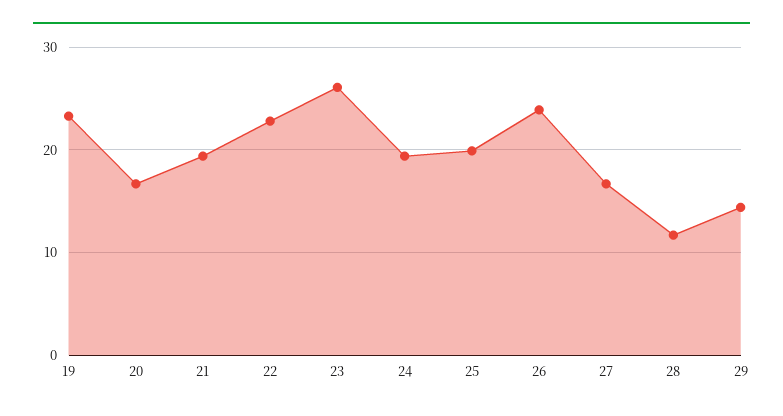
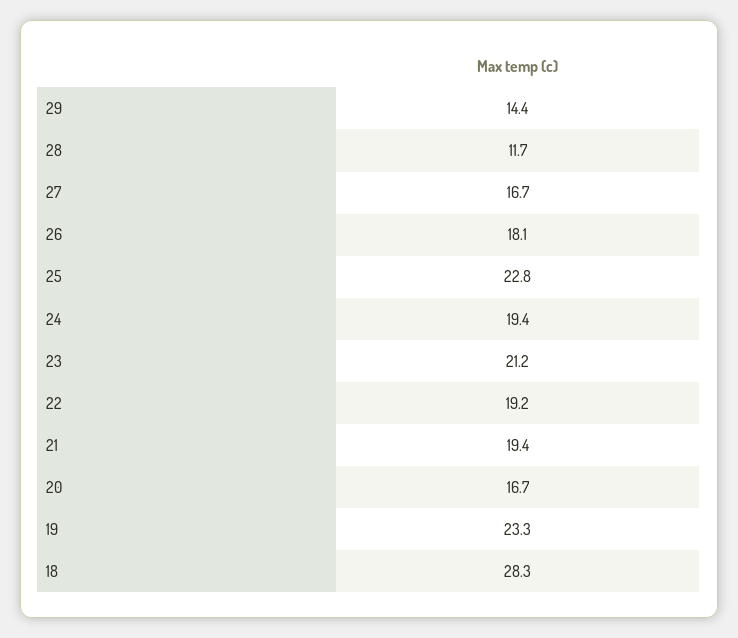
22: 23 -> 19.2
23: 26 -> 21.2
25: 20 -> 22.8
26: 24 -> 18.1
18: none -> 28.3

